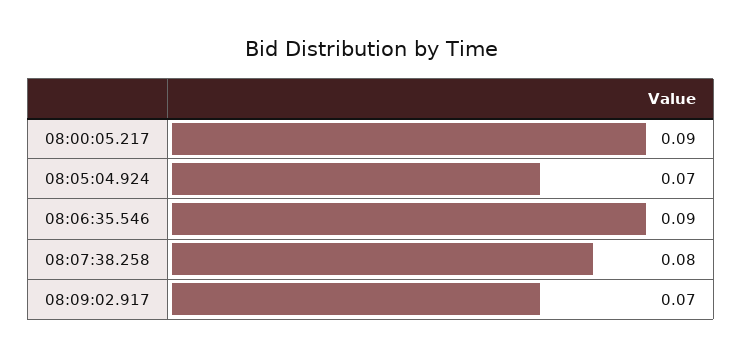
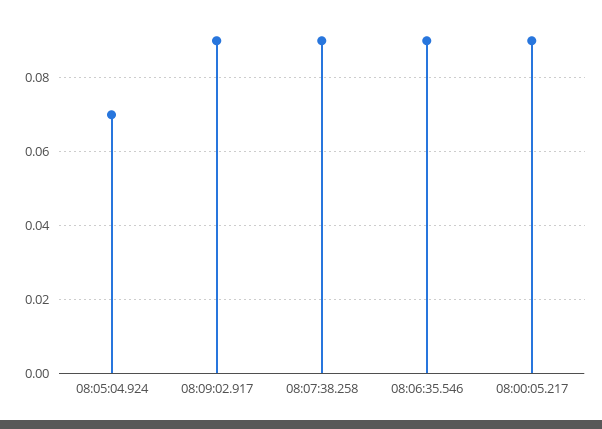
08:07:38.258: 0.08 -> 0.09
08:09:02.917: 0.07 -> 0.09

